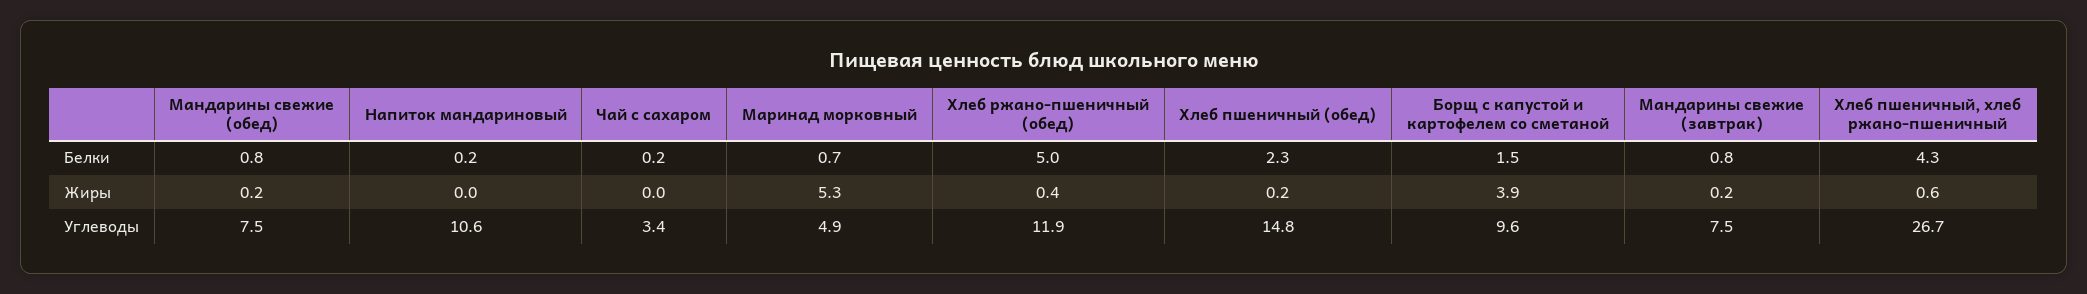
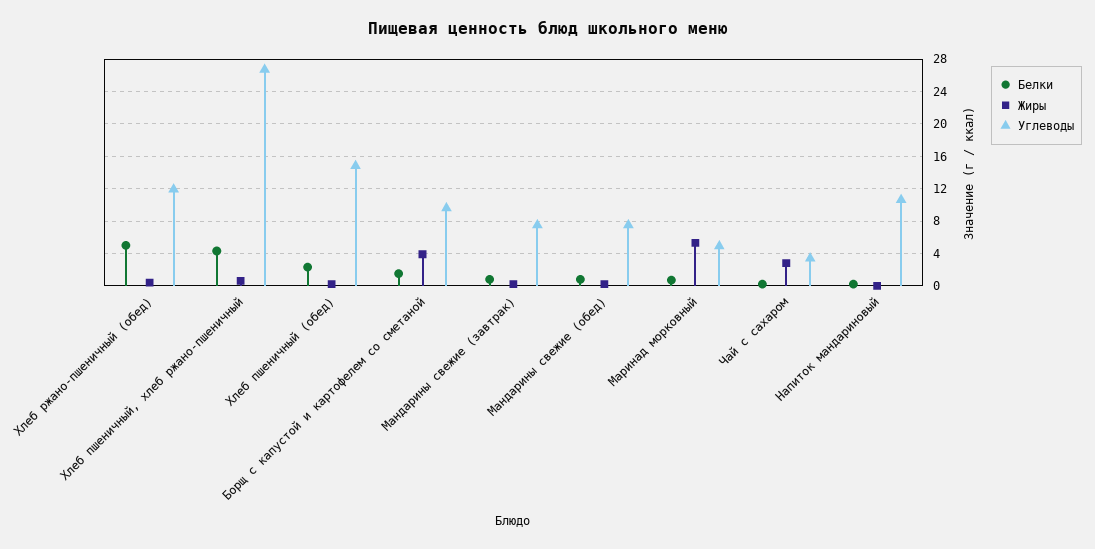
Жиры, Чай с сахаром: 0 -> 3

